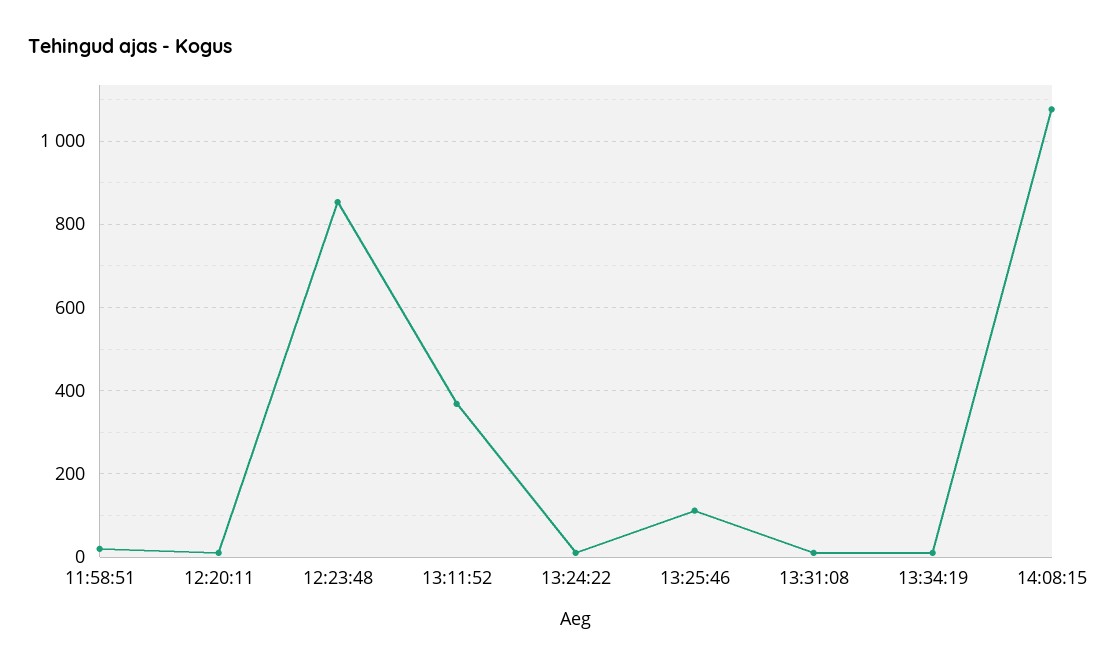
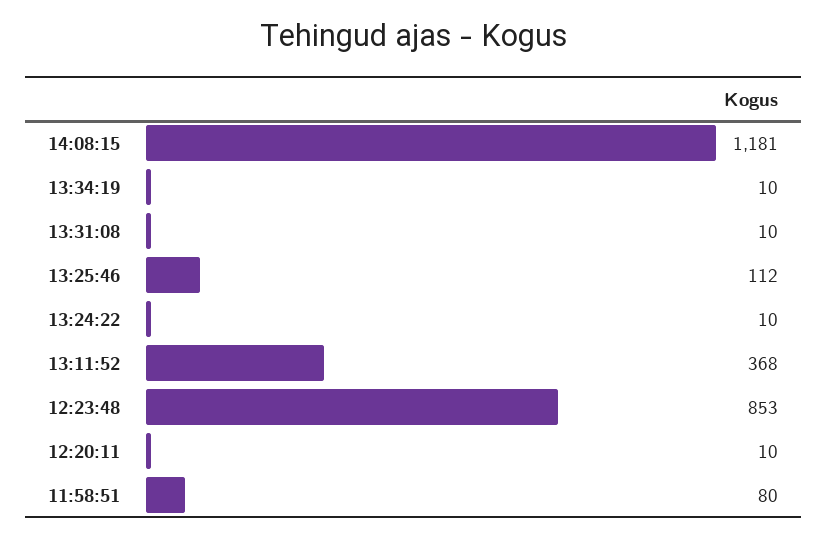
11:58:51: 20 -> 80
14:08:15: 1080 -> 1181

